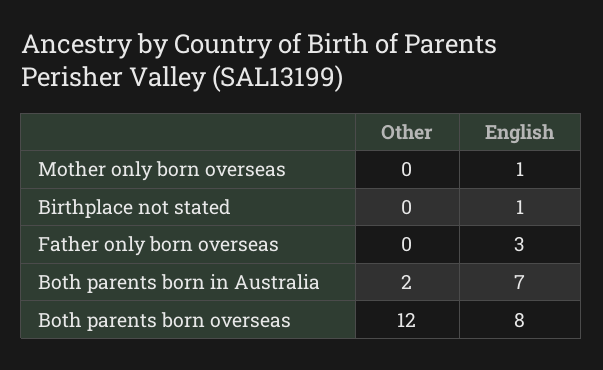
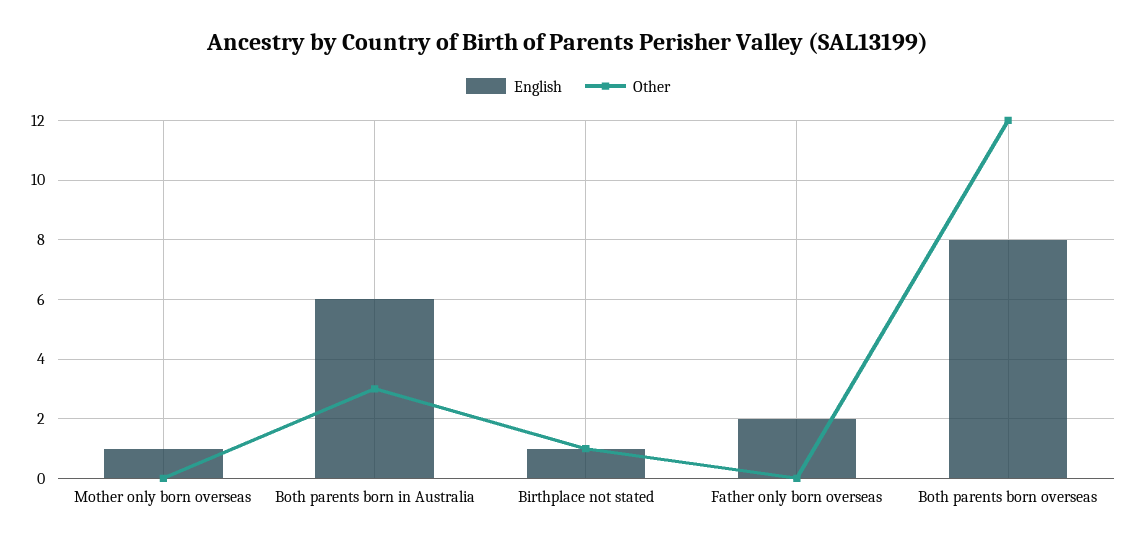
Other, Birthplace not stated: 0 -> 1
English, Father only born overseas: 3 -> 2
Other, Both parents born in Australia: 2 -> 3
English, Both parents born in Australia: 7 -> 6

